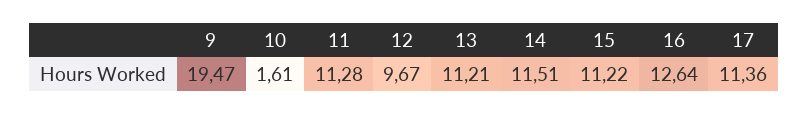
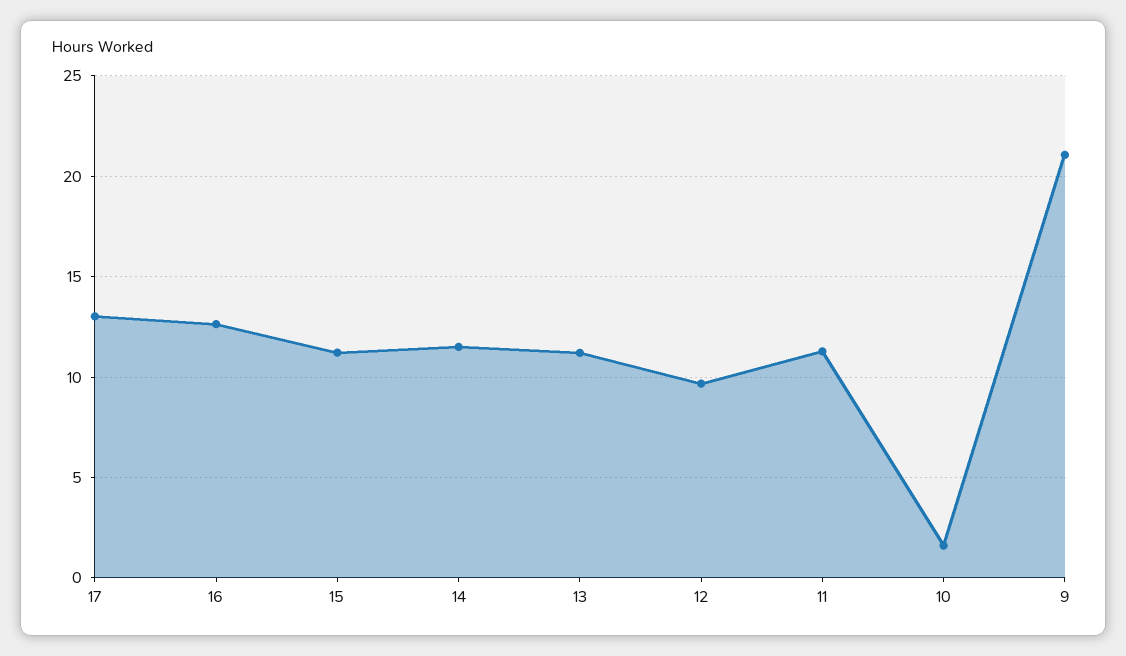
9: 19.47 -> 21
17: 11.36 -> 13

